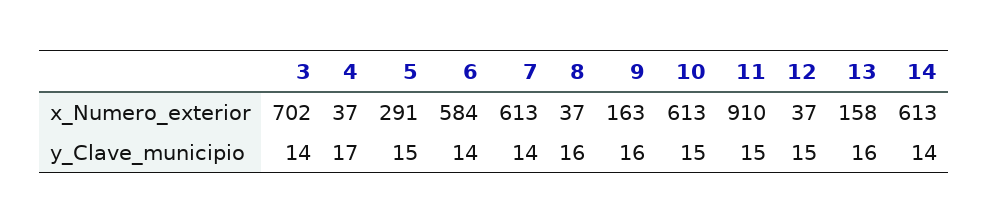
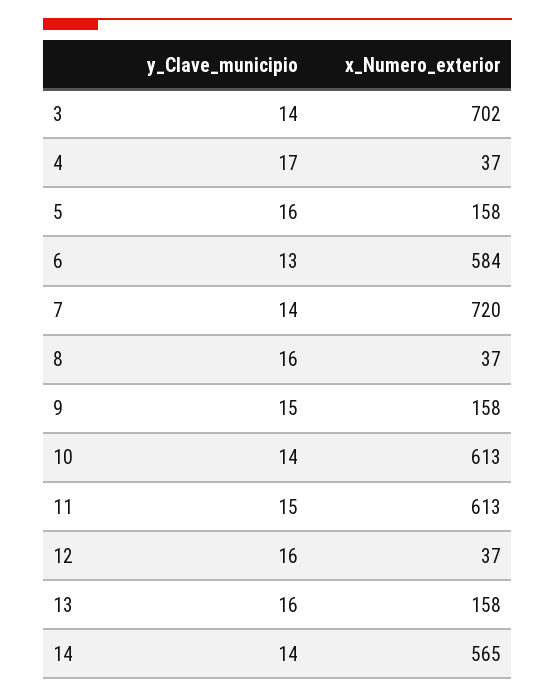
5, x_Numero_exterior: 291 -> 158
7, x_Numero_exterior: 613 -> 720
9, x_Numero_exterior: 163 -> 158
11, x_Numero_exterior: 910 -> 613
14, x_Numero_exterior: 613 -> 565
5, y_Clave_municipio: 15 -> 16
6, y_Clave_municipio: 14 -> 13
9, y_Clave_municipio: 16 -> 15
10, y_Clave_municipio: 15 -> 14
12, y_Clave_municipio: 15 -> 16

